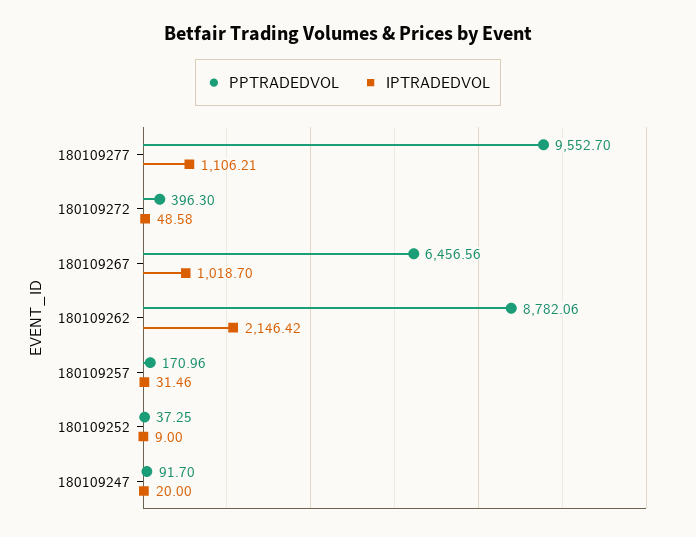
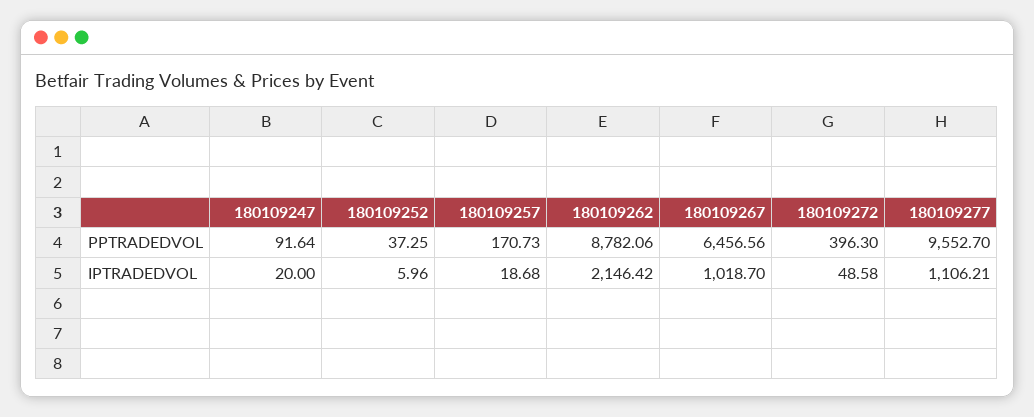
PPTRADEDVOL, 180109257: 170.96 -> 170.73
IPTRADEDVOL, 180109257: 31.46 -> 18.68
IPTRADEDVOL, 180109252: 9 -> 5.96
PPTRADEDVOL, 180109247: 91.7 -> 91.64

